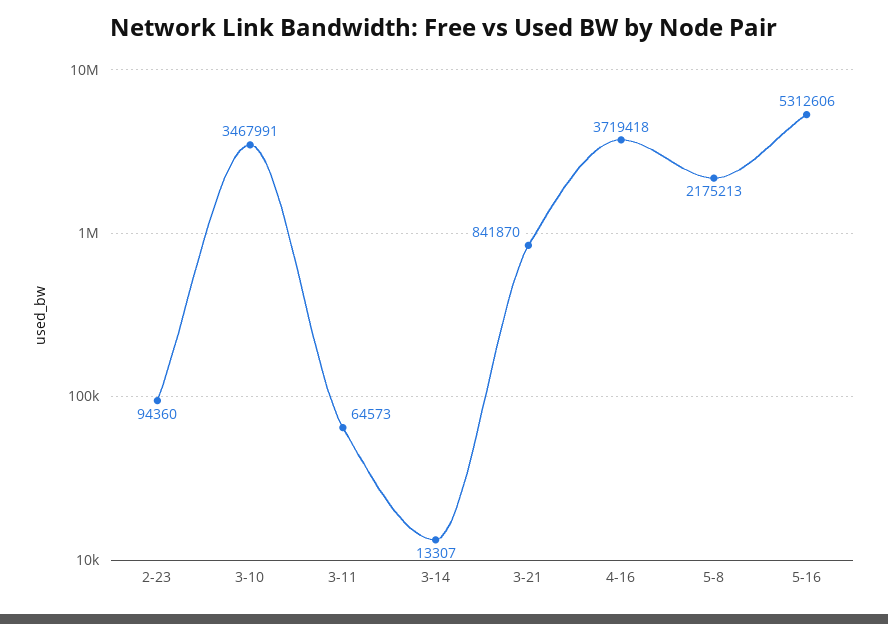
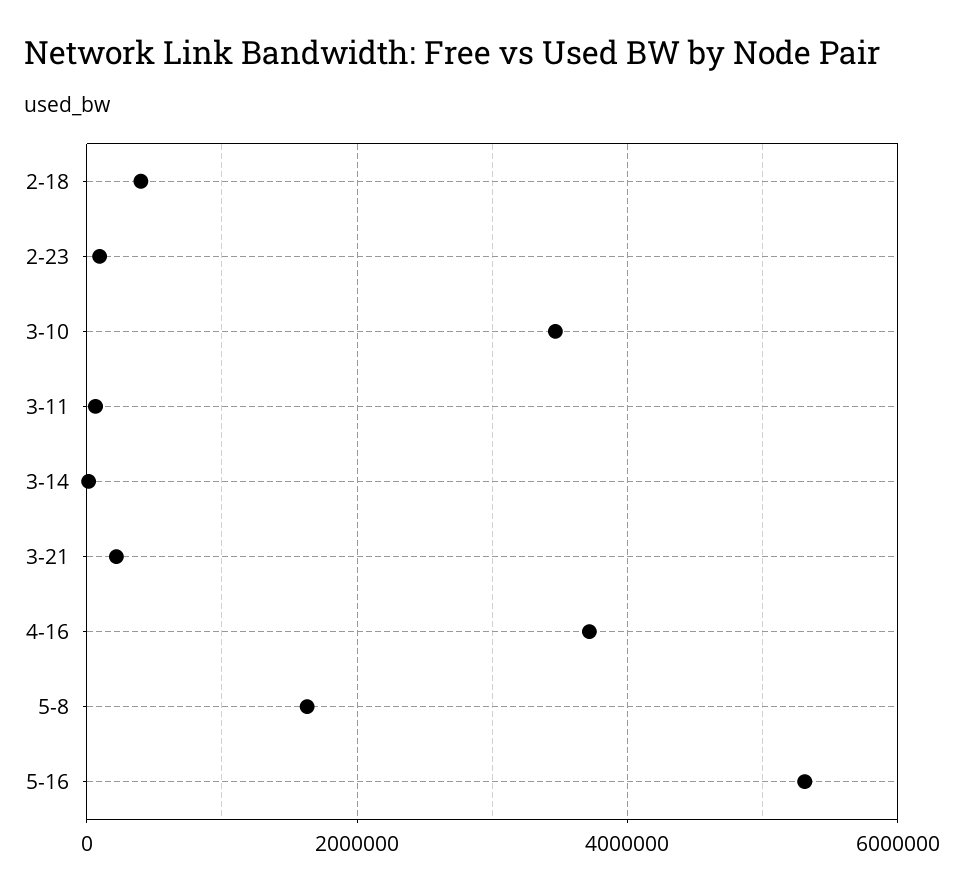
3-21: 841870 -> 200000
5-8: 2175213 -> 1600000
2-18: none -> 400000

